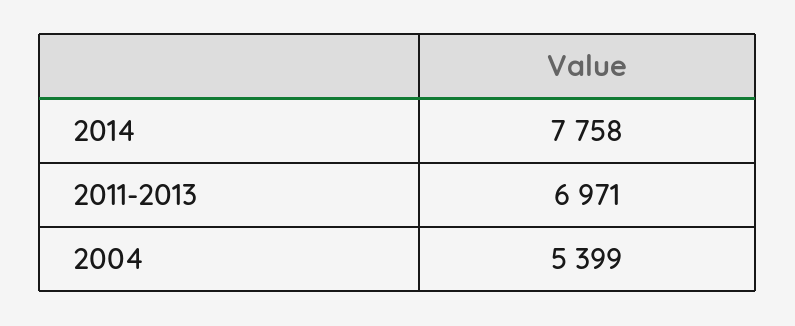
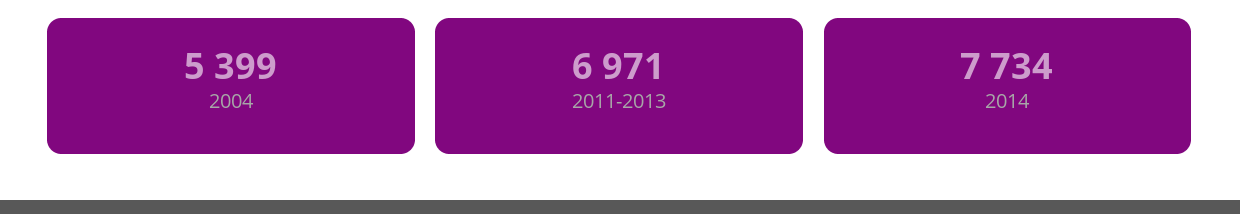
2014: 7758 -> 7734

